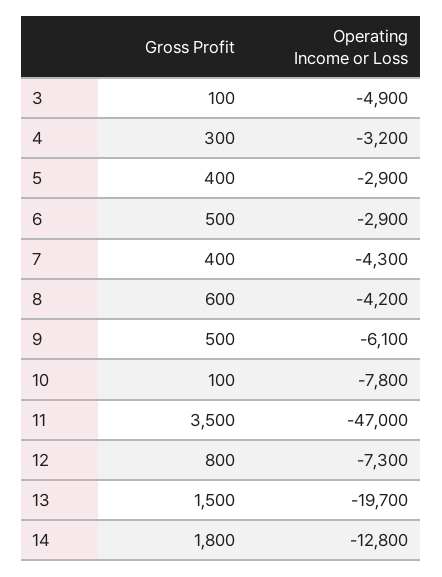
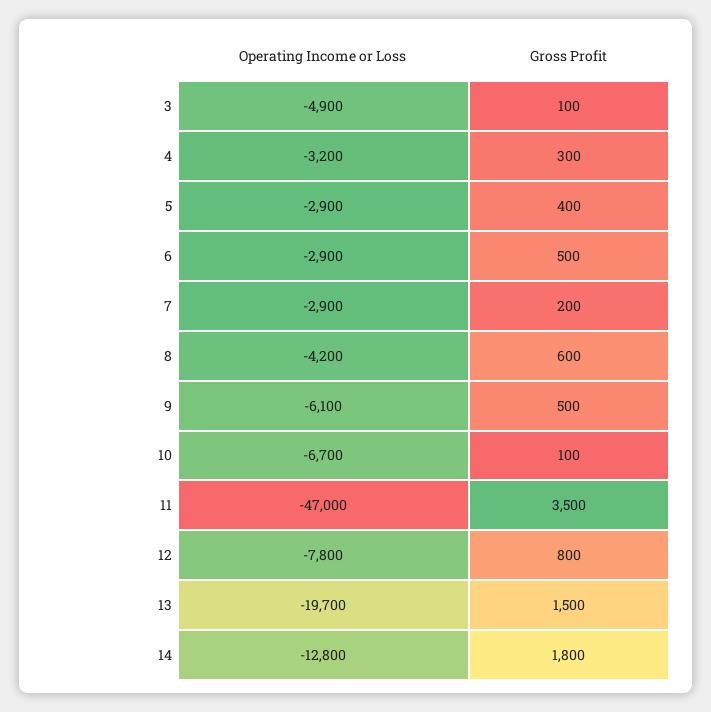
Gross Profit, 7: 400 -> 200
Operating Income or Loss, 7: -4300 -> -2900
Operating Income or Loss, 10: -7800 -> -6700
Operating Income or Loss, 12: -7300 -> -7800

